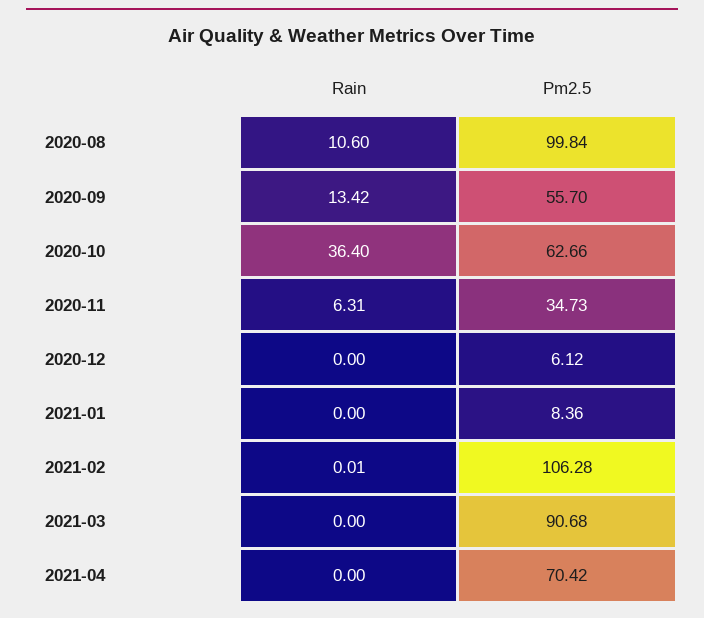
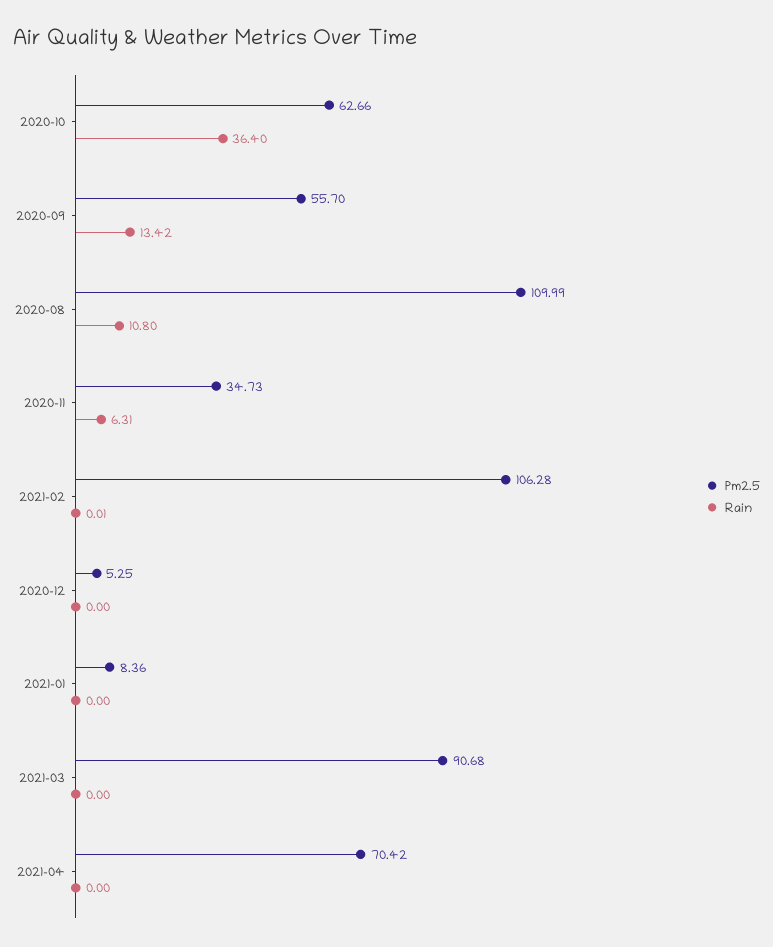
Rain, 2020-08: 10.6 -> 10.8
Pm2.5, 2020-08: 99.84 -> 109.99
Pm2.5, 2020-12: 6.12 -> 5.25

